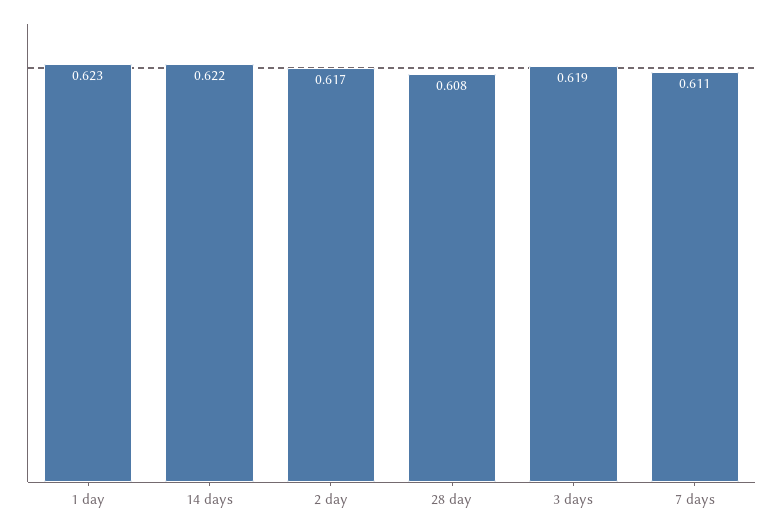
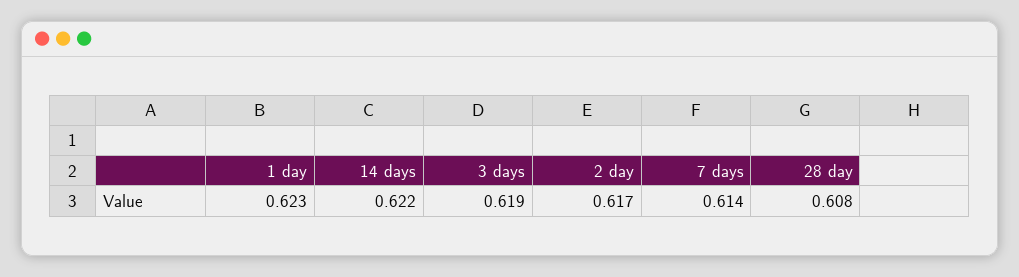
7 days: 0.611 -> 0.614

